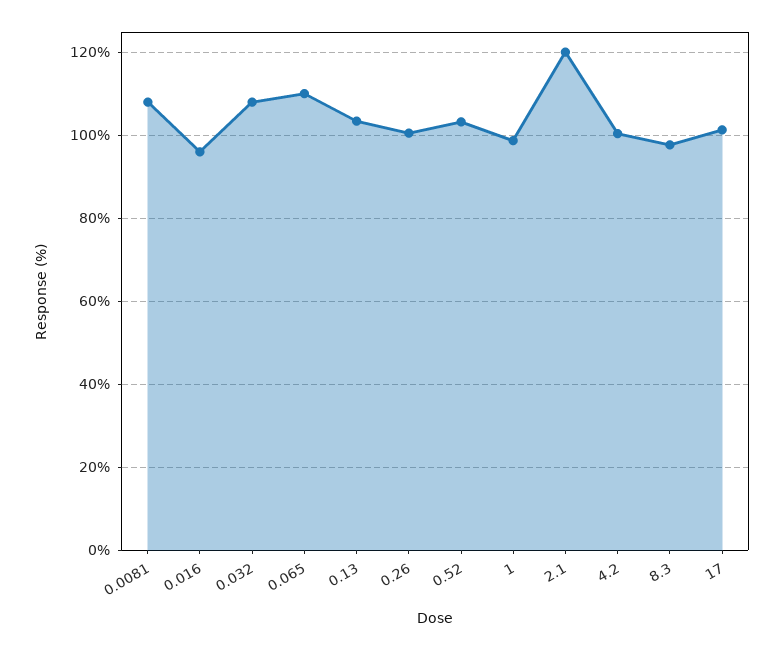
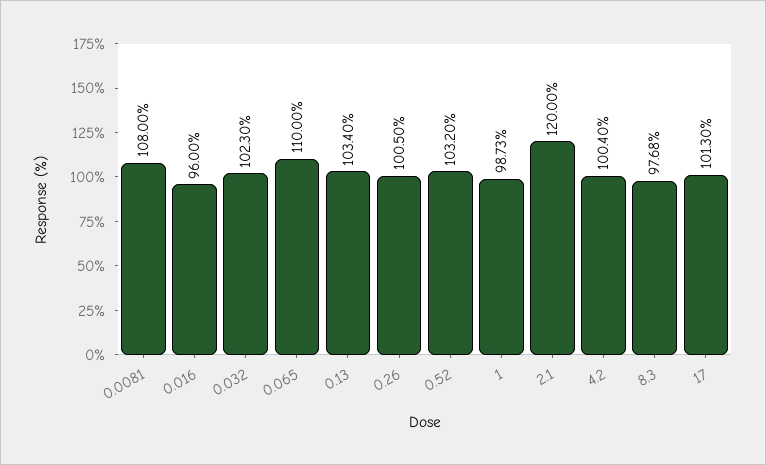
0.032: 108 -> 102.3

